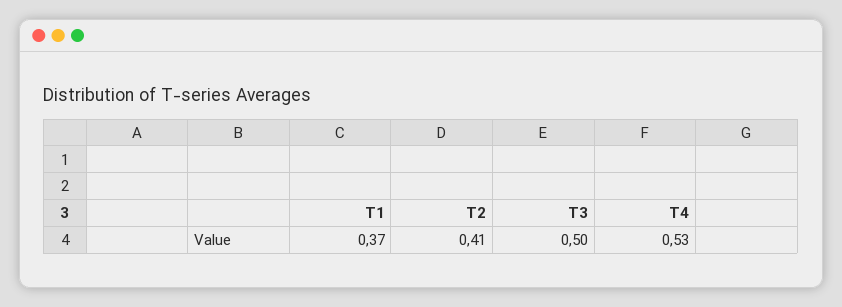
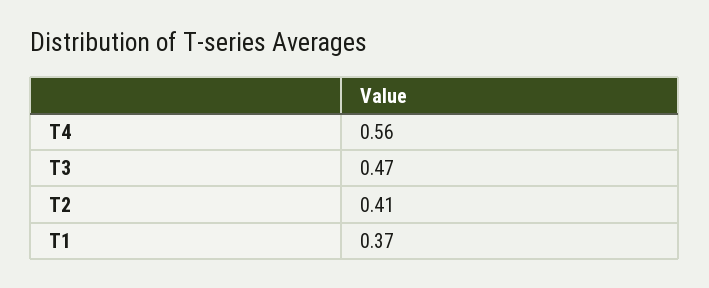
T3: 0.5 -> 0.47
T4: 0.53 -> 0.56

